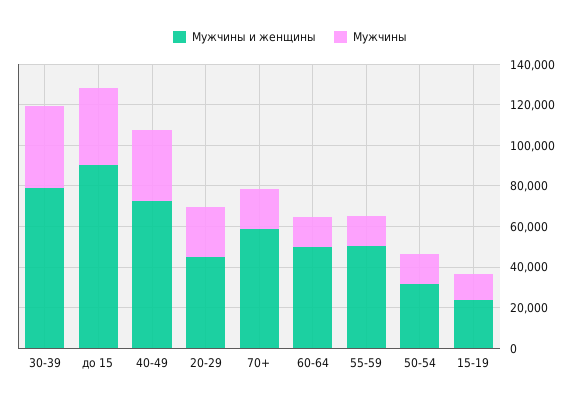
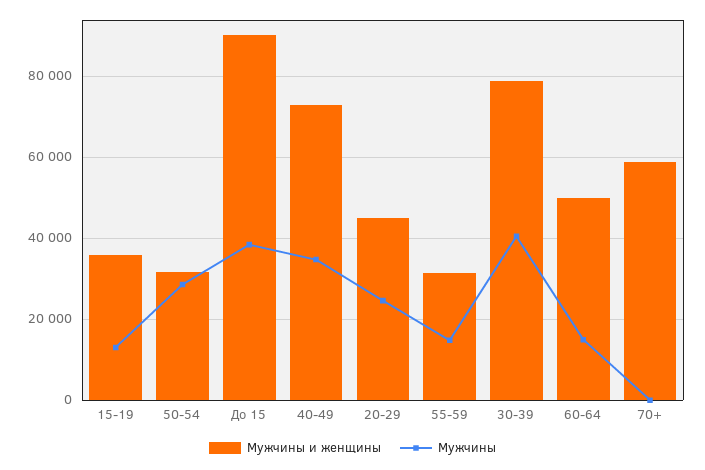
Мужчины, 70+: 20000 -> 0
Мужчины и женщины, 55-59: 50000 -> 32000
Мужчины, 50-54: 15000 -> 28000
Мужчины и женщины, 15-19: 25000 -> 36000

